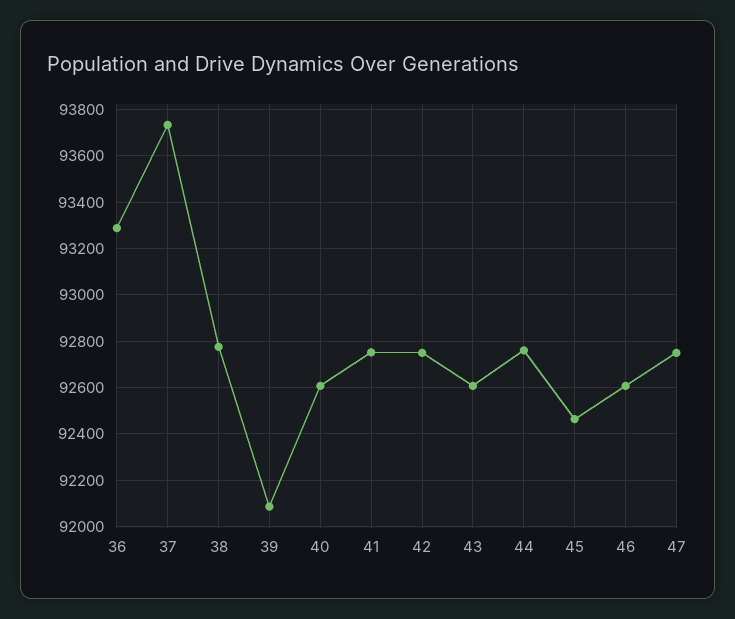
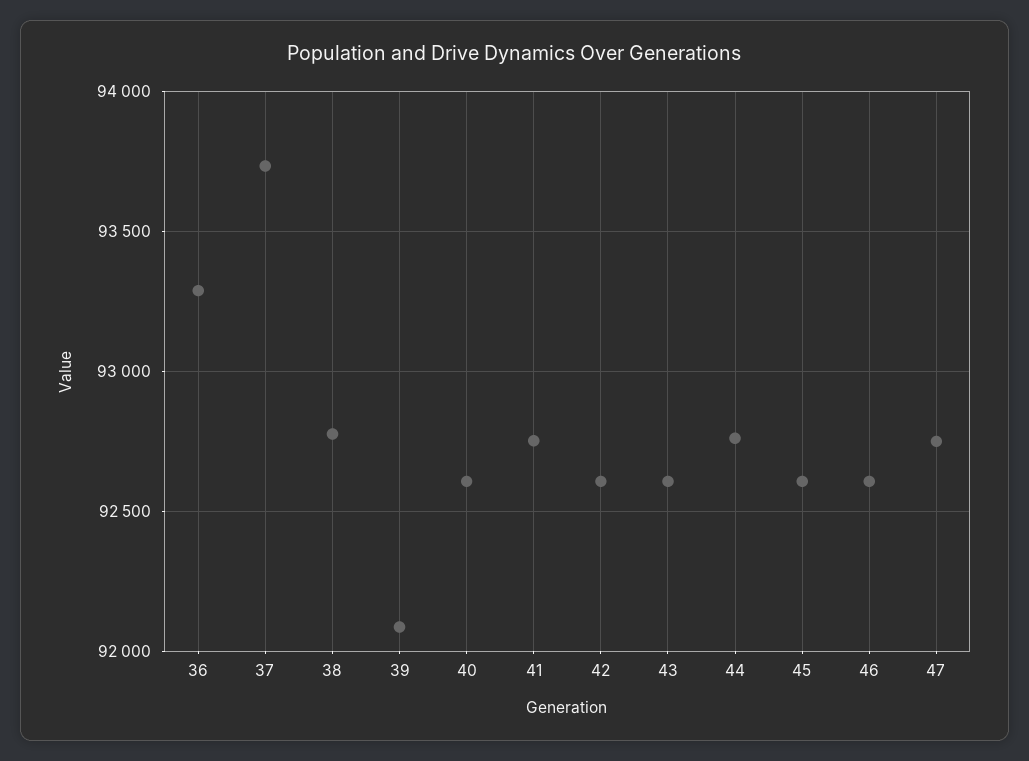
42: 92750 -> 92600
45: 92450 -> 92600

